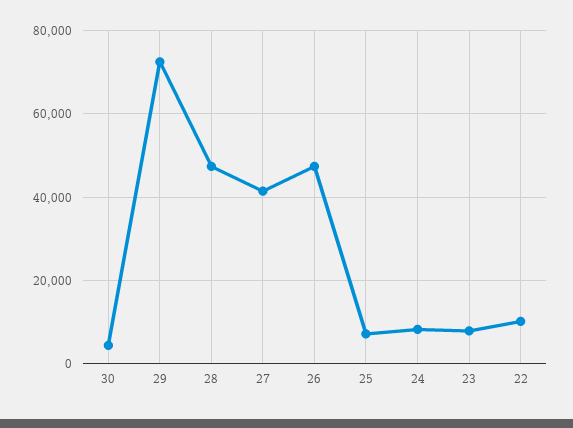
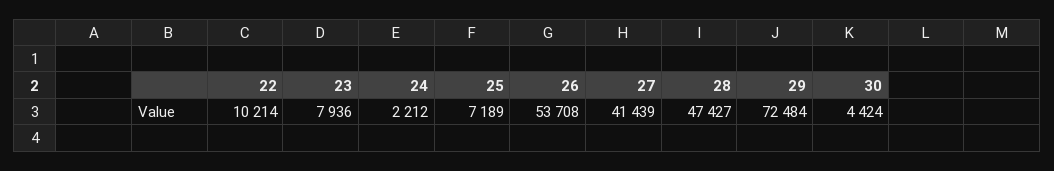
26: 48000 -> 53708
24: 8000 -> 2212

